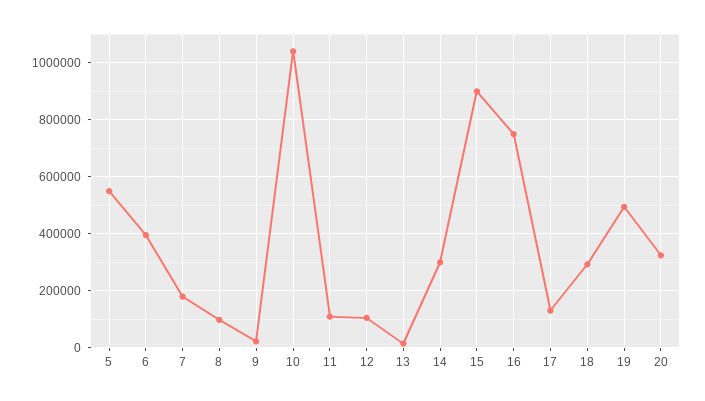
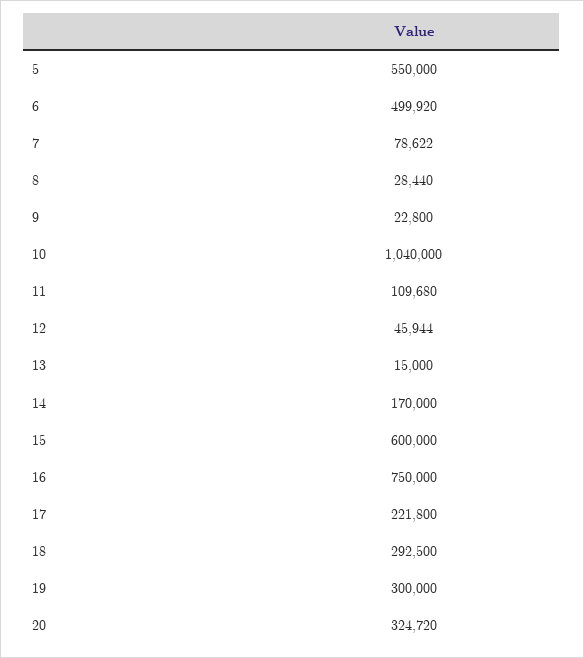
6: 400000 -> 499920
7: 175000 -> 78622
8: 100000 -> 28440
12: 100000 -> 45944
14: 300000 -> 170000
15: 900000 -> 600000
17: 125000 -> 221800
19: 500000 -> 300000

